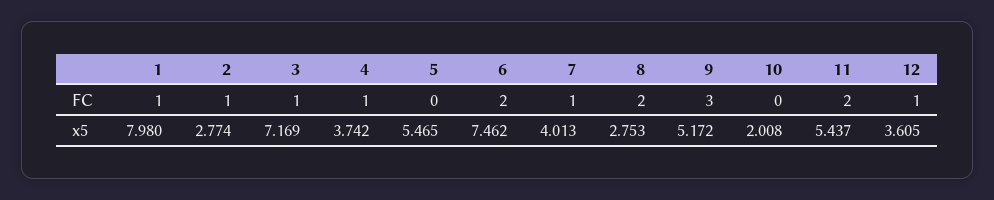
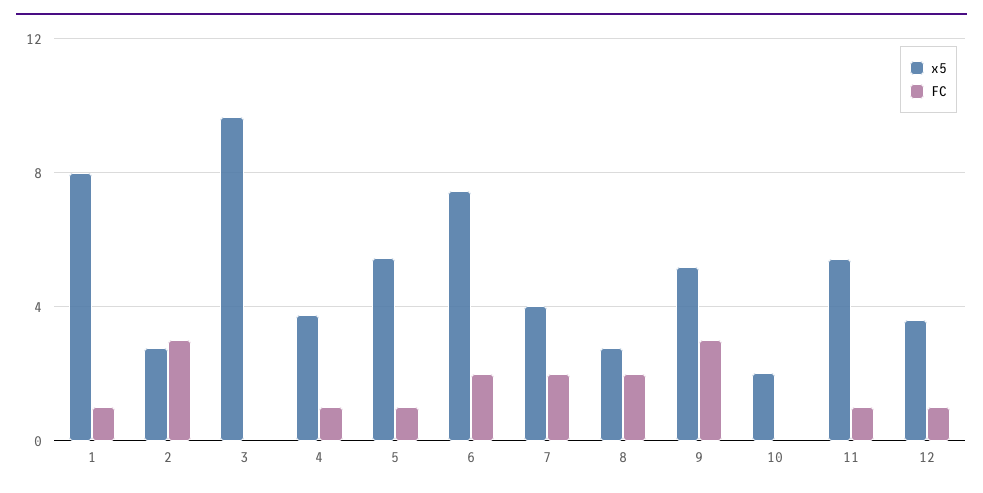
FC, 2: 1 -> 3
FC, 3: 1 -> 0
FC, 5: 0 -> 1
FC, 7: 1 -> 2
FC, 11: 2 -> 1
x5, 3: 7.169 -> 9.5

